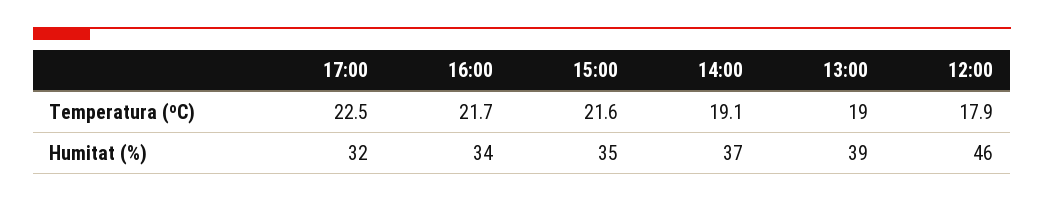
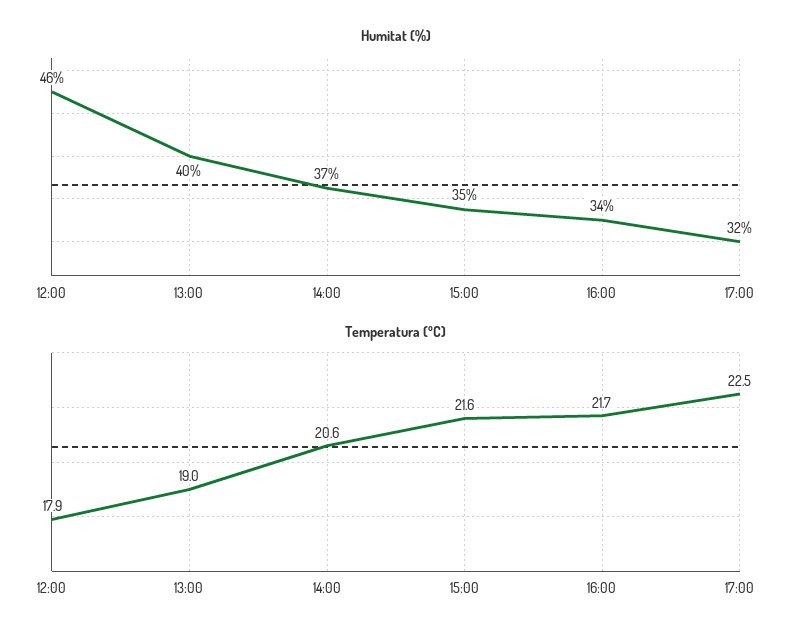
Temperatura (ºC), 14:00: 19.1 -> 20.6
Humitat (%), 13:00: 39 -> 40

